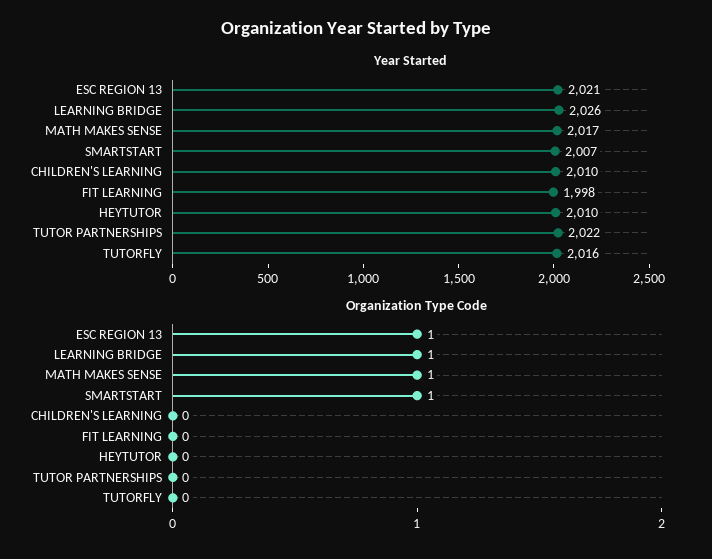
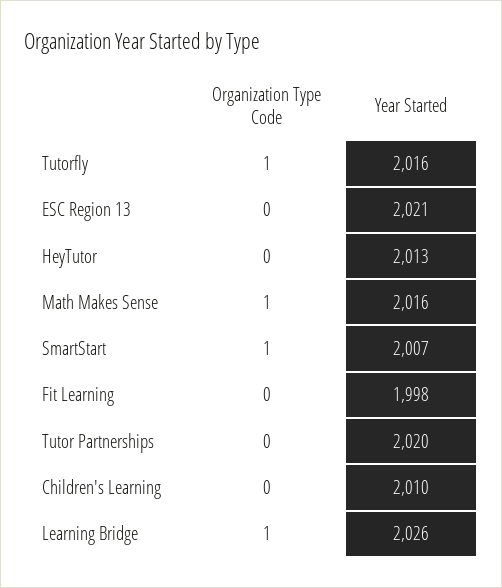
Year Started, MATH MAKES SENSE: 2017 -> 2016
Year Started, HEYTUTOR: 2010 -> 2013
Year Started, TUTOR PARTNERSHIPS: 2022 -> 2020
Organization Type Code, ESC REGION 13: 1 -> 0
Organization Type Code, TUTORFLY: 0 -> 1

